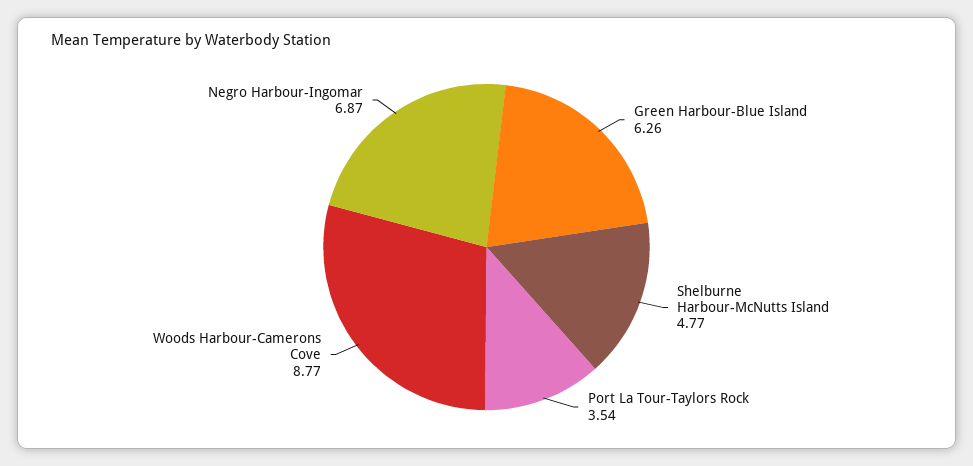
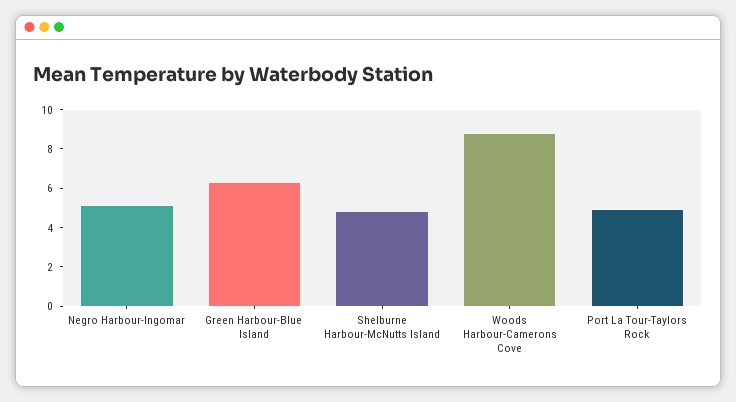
Port La Tour-Taylors Rock: 3.54 -> 5
Negro Harbour-Ingomar: 6.87 -> 5

